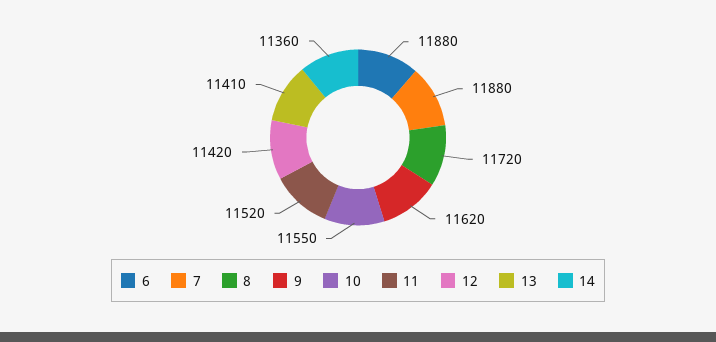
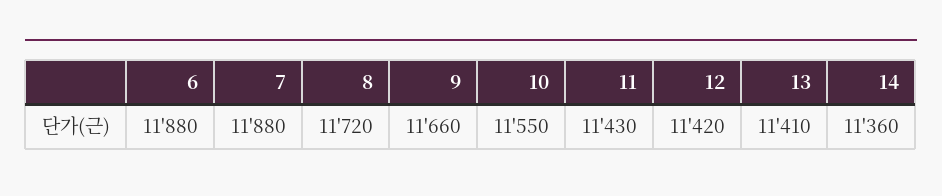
9: 11620 -> 11660
11: 11520 -> 11430

